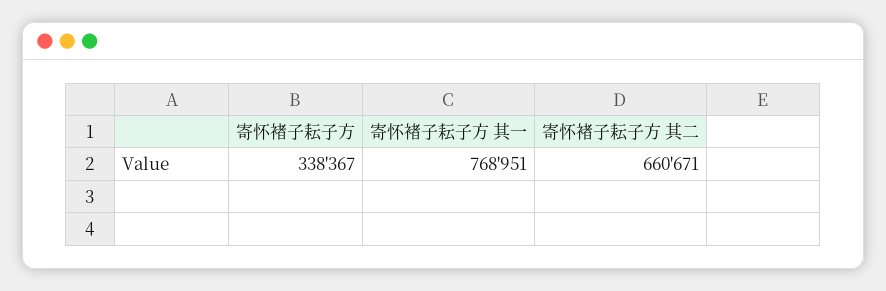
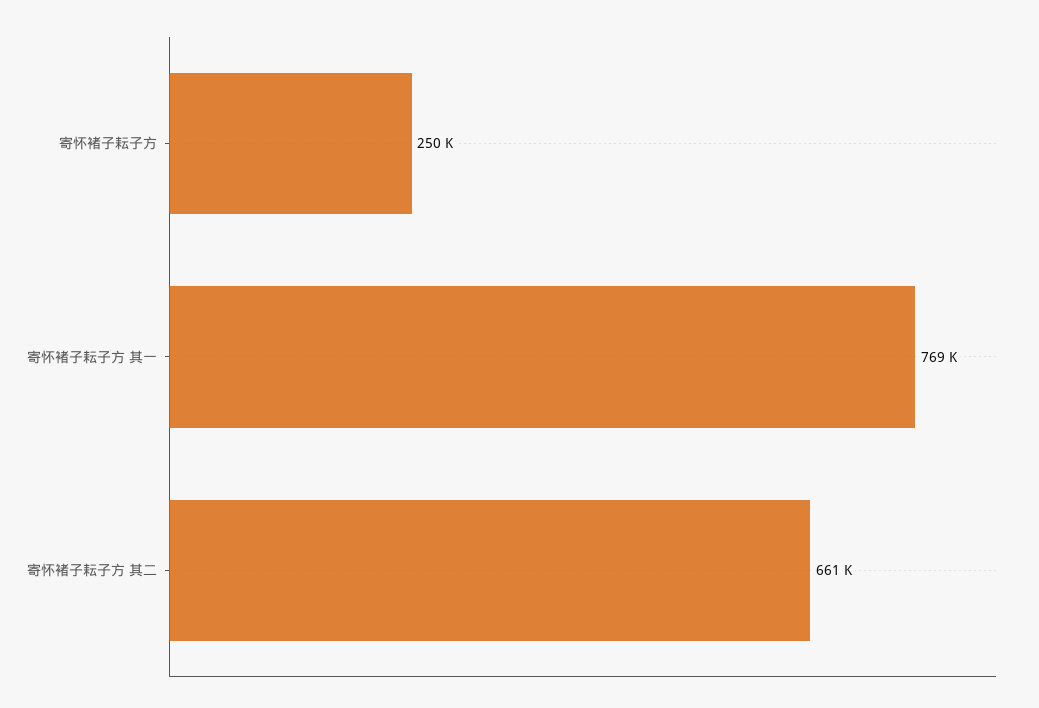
寄怀褚子耘子方: 338367 -> 250000

